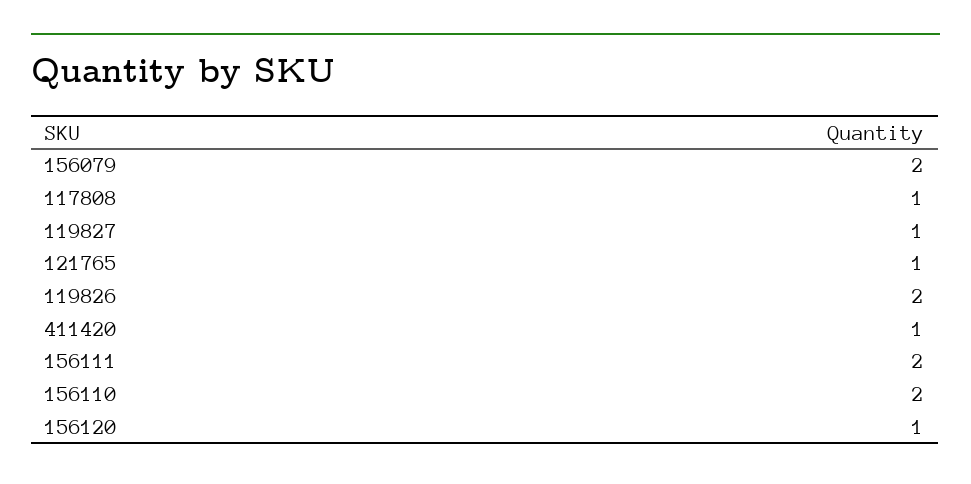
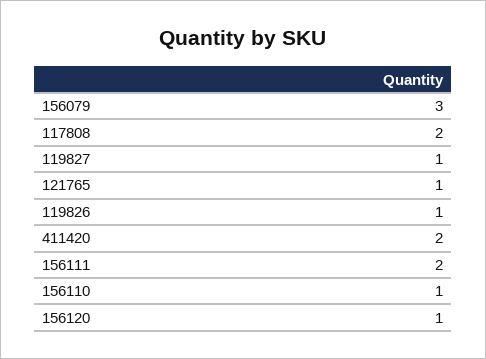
156079: 2 -> 3
117808: 1 -> 2
119826: 2 -> 1
411420: 1 -> 2
156110: 2 -> 1

